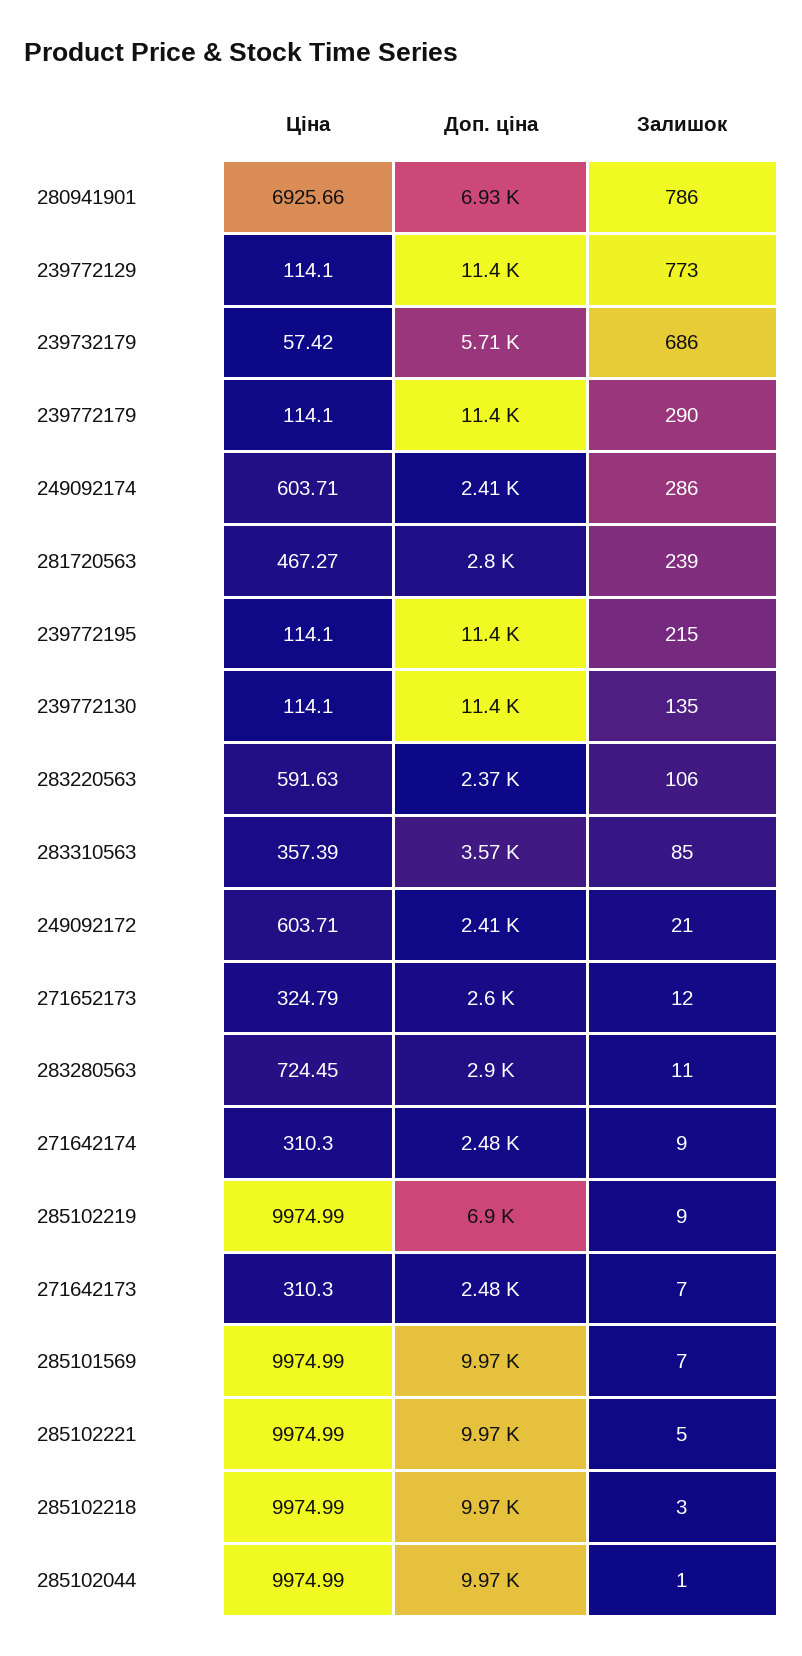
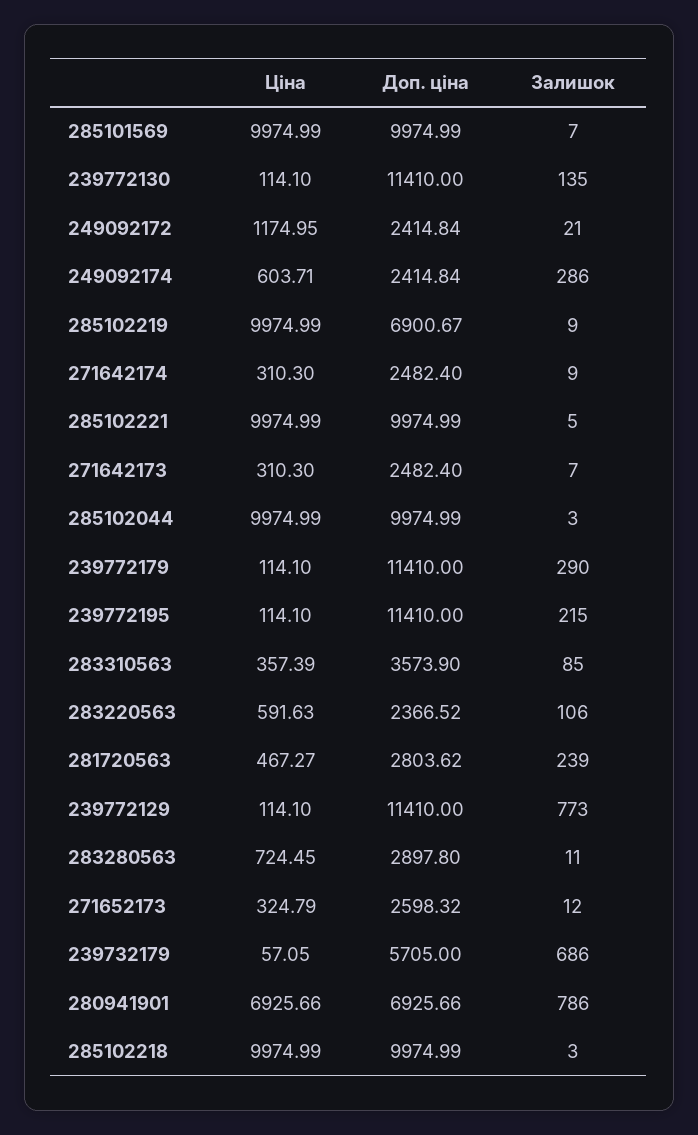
Ціна, 239732179: 57.42 -> 57.05
Ціна, 249092172: 603.71 -> 1174.95
Залишок, 285102044: 1 -> 3

